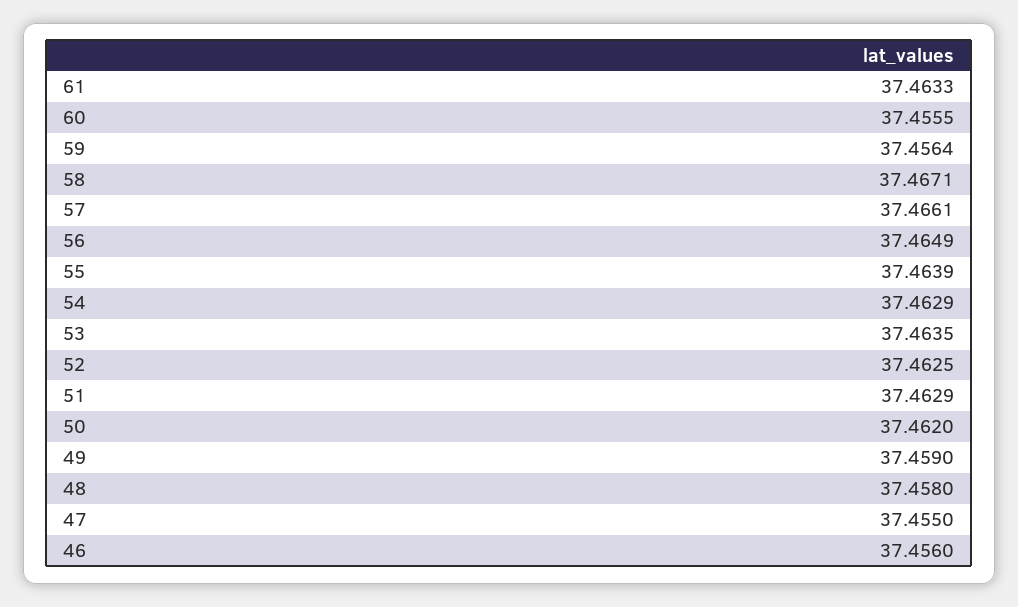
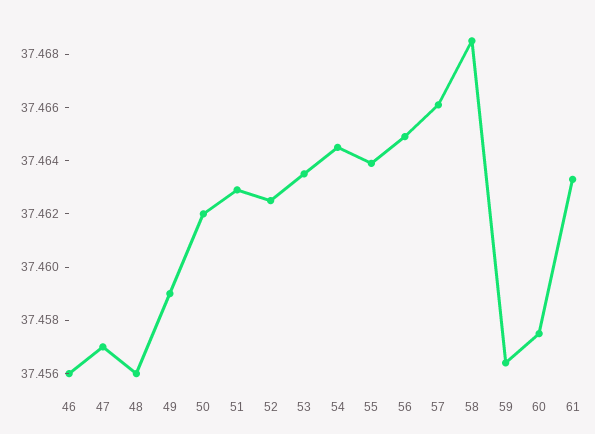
60: 37.4555 -> 37.4575
58: 37.4671 -> 37.4685
54: 37.4629 -> 37.4645
48: 37.458 -> 37.456
47: 37.455 -> 37.457

